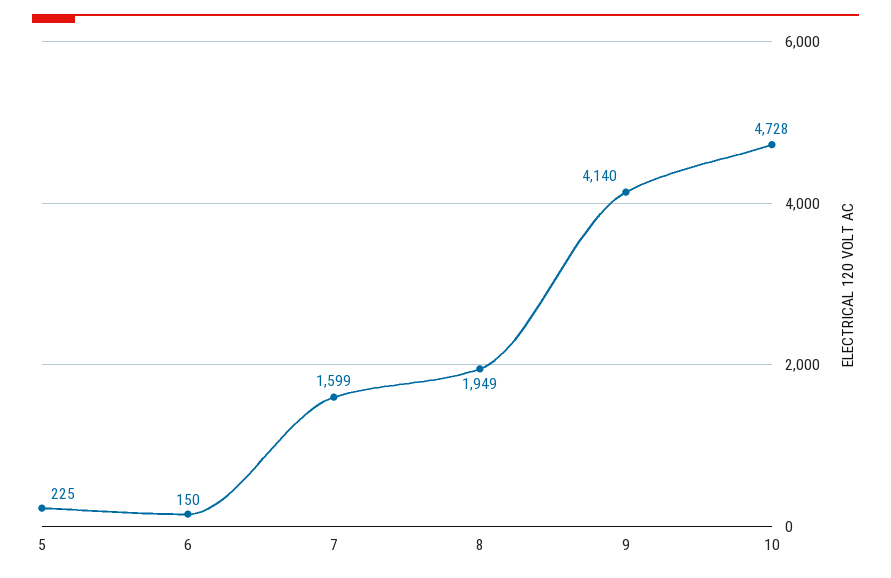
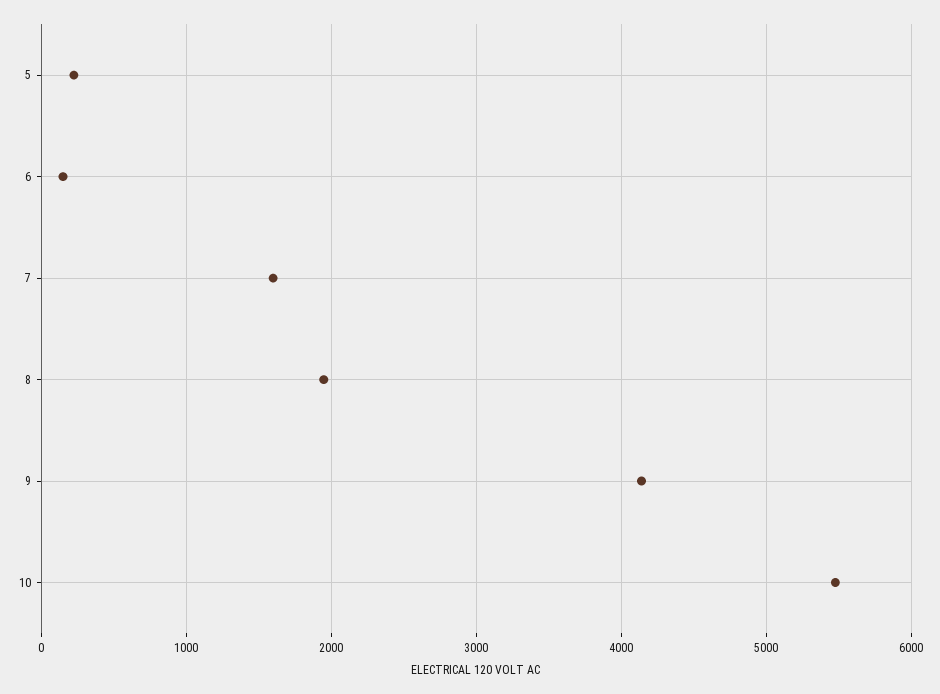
10: 4728 -> 5500

